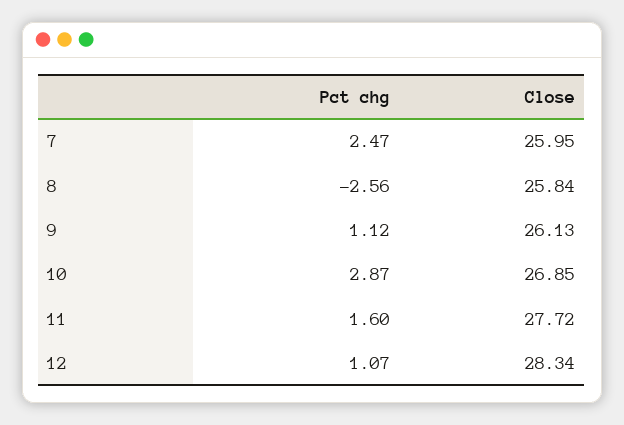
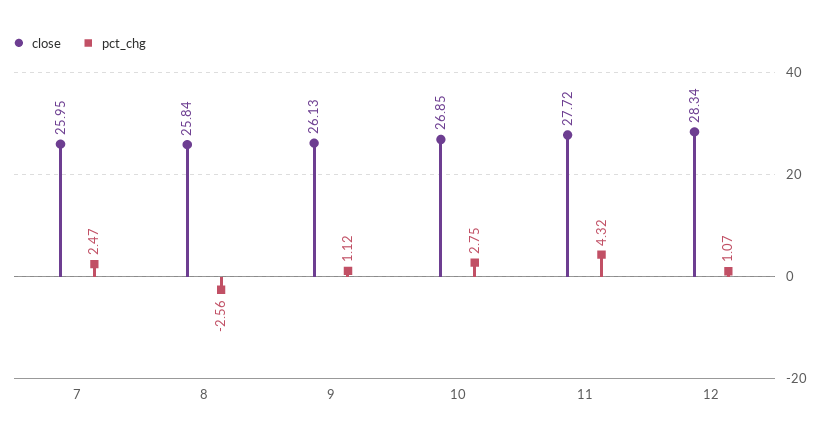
Pct chg, 10: 2.87 -> 2.75
Pct chg, 11: 1.6 -> 4.32

